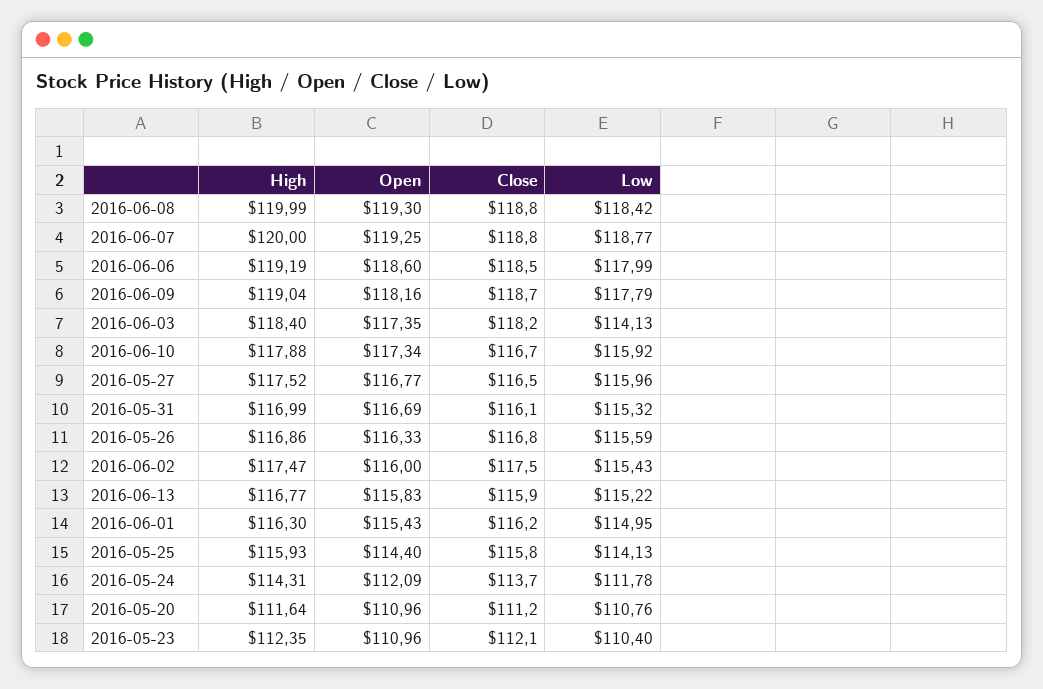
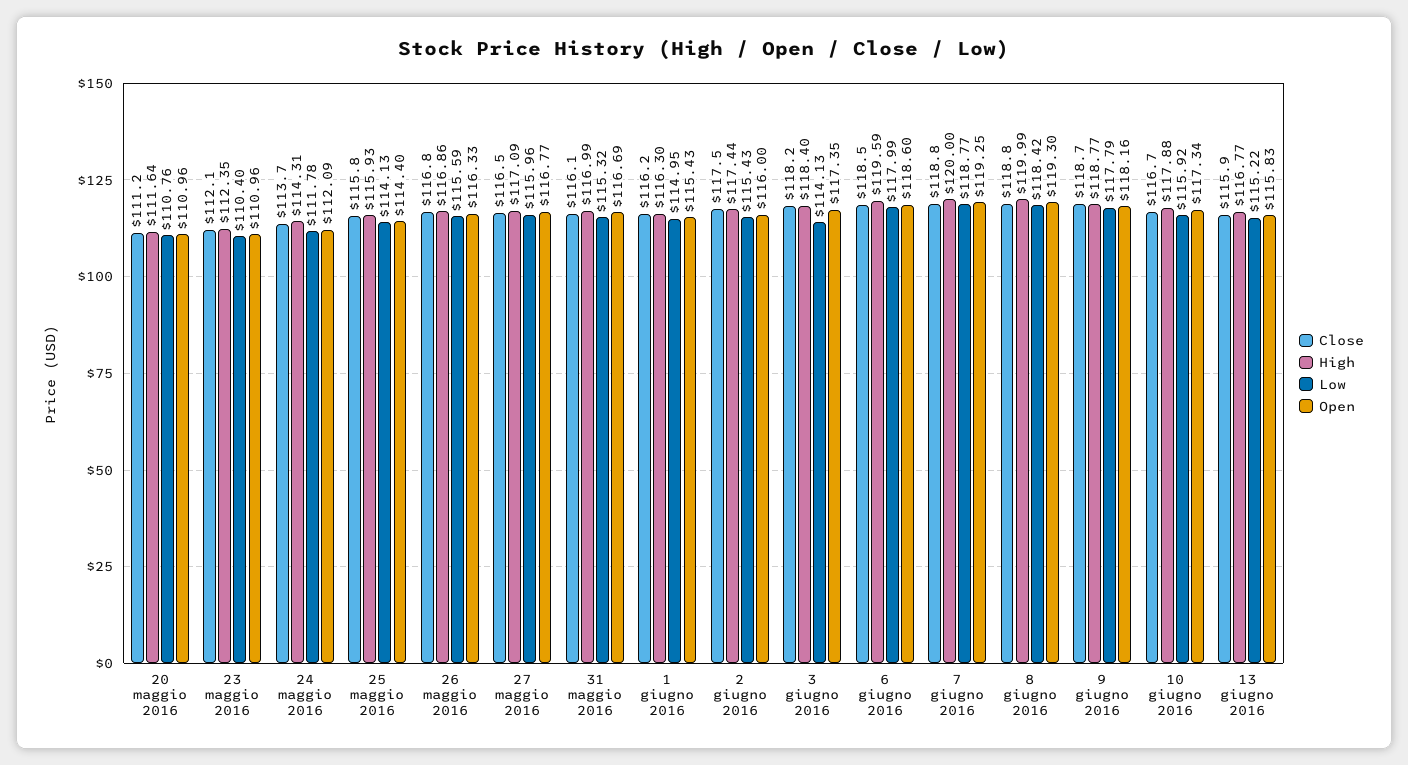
High, 2016-06-06: 119.19 -> 119.59
High, 2016-06-09: 119.04 -> 118.77
High, 2016-05-27: 117.52 -> 117.09
High, 2016-06-02: 117.47 -> 117.44

